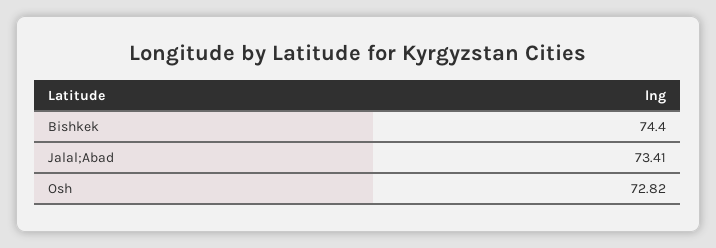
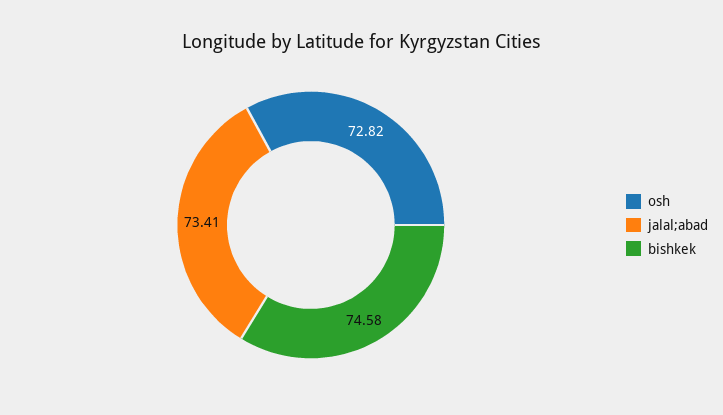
Bishkek: 74.4 -> 74.58

